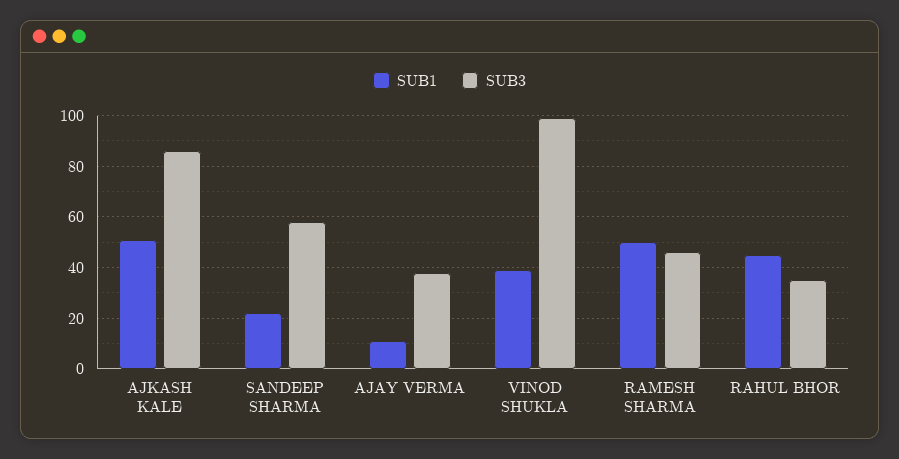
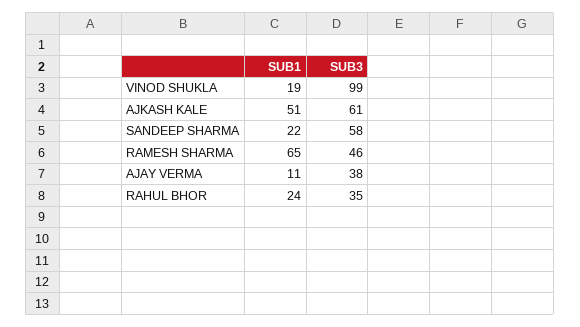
SUB3, AJKASH KALE: 85 -> 61
SUB1, VINOD SHUKLA: 40 -> 19
SUB1, RAMESH SHARMA: 50 -> 65
SUB1, RAHUL BHOR: 45 -> 24

